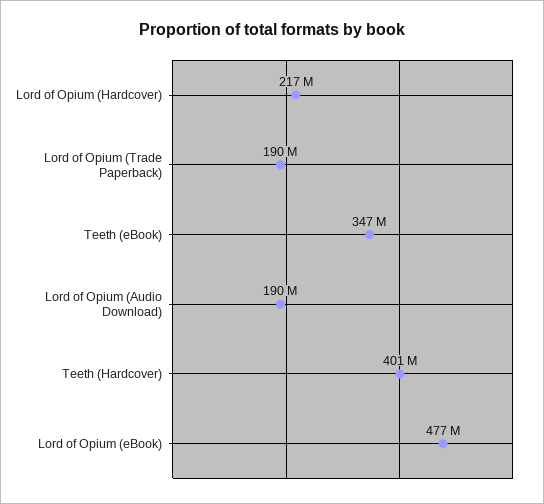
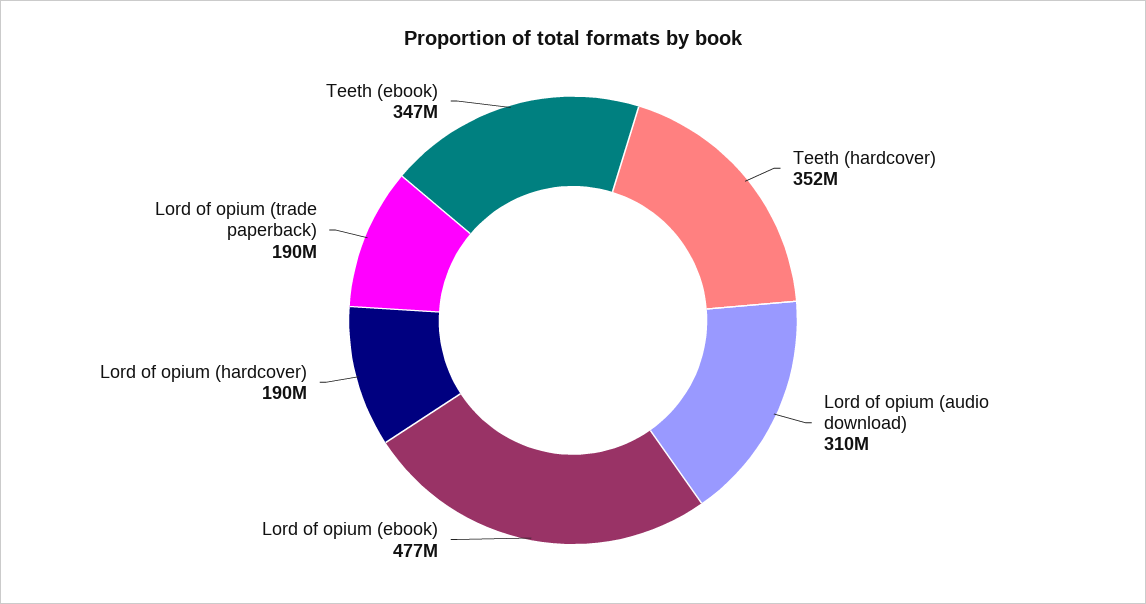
Lord of Opium (Hardcover): 217000000 -> 190000000
Lord of Opium (Audio Download): 190000000 -> 310000000
Teeth (Hardcover): 401000000 -> 352000000

